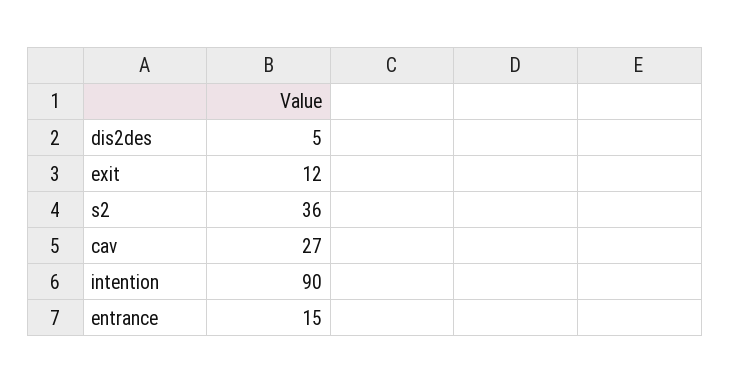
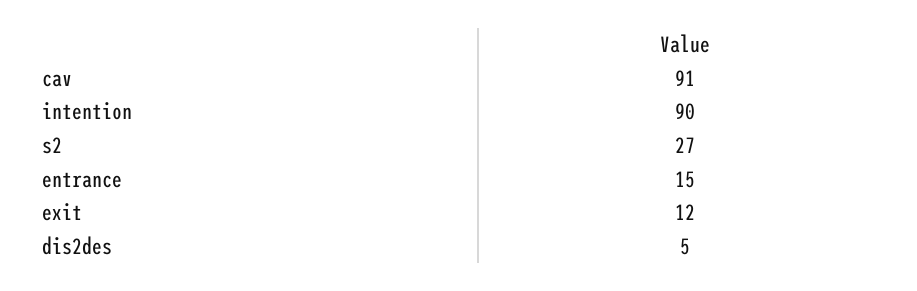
s2: 36 -> 27
cav: 27 -> 91

